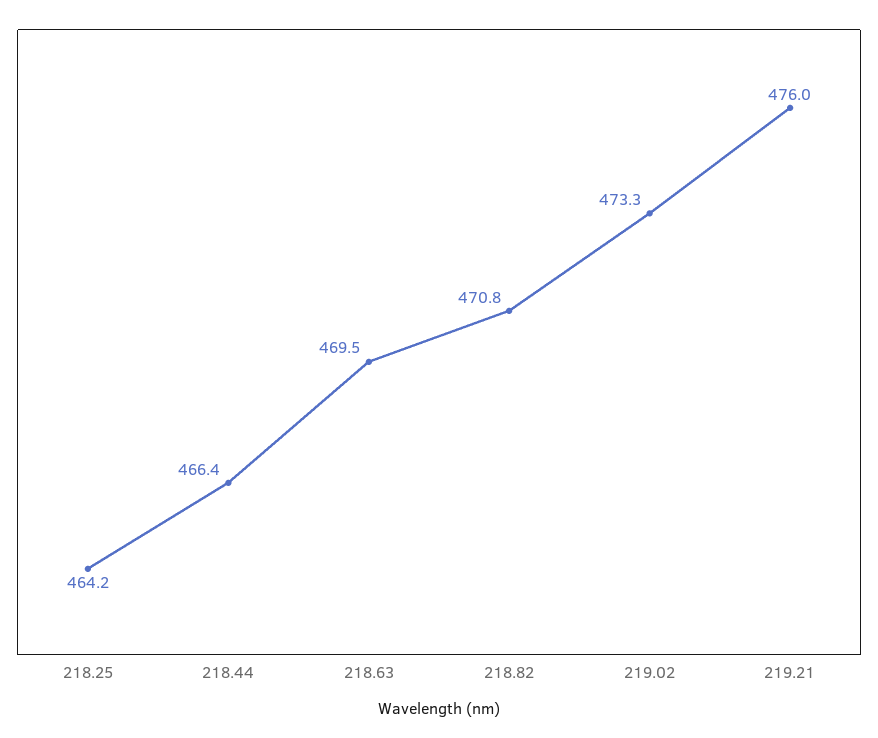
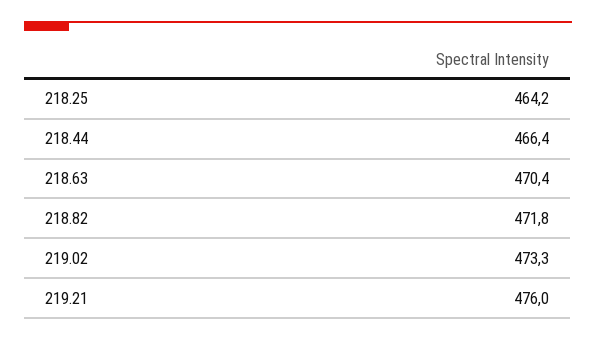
218.63: 469.5 -> 470.4
218.82: 470.8 -> 471.8

